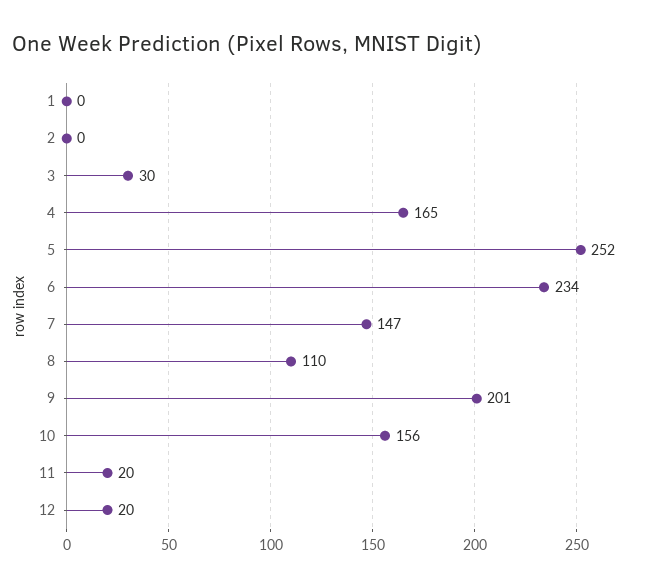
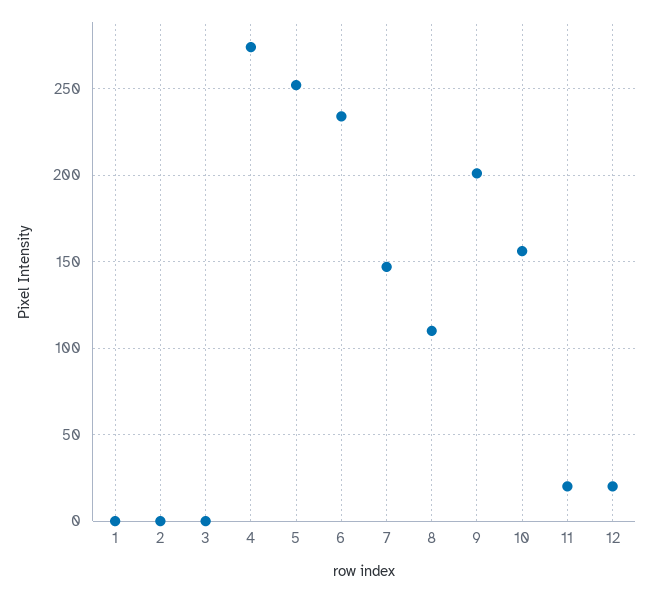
3: 30 -> 0
4: 165 -> 275

